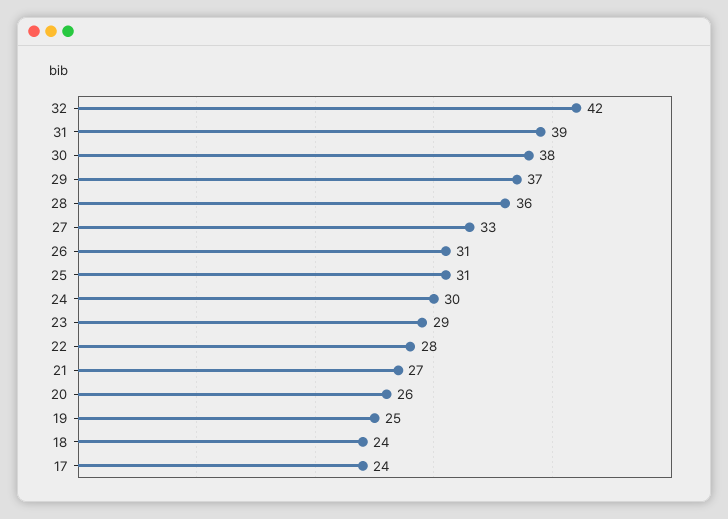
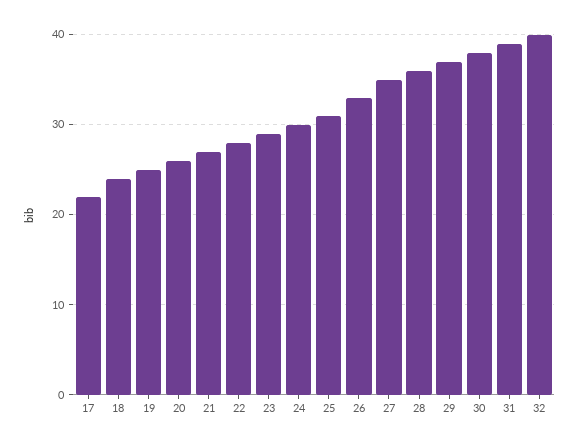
32: 42 -> 40
27: 33 -> 35
26: 31 -> 33
17: 24 -> 22

